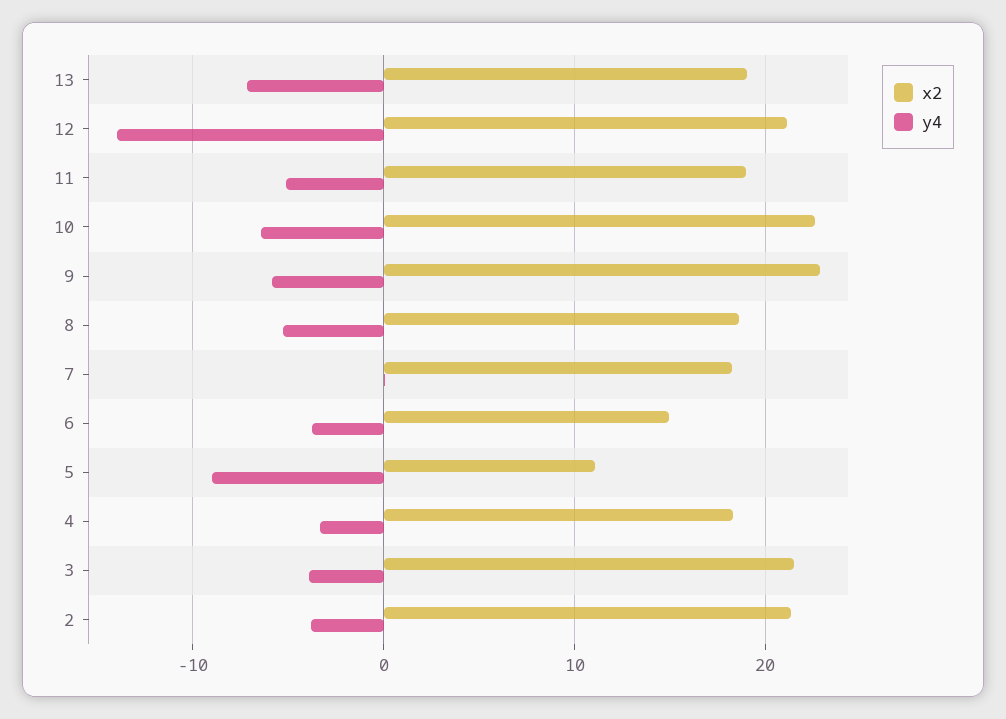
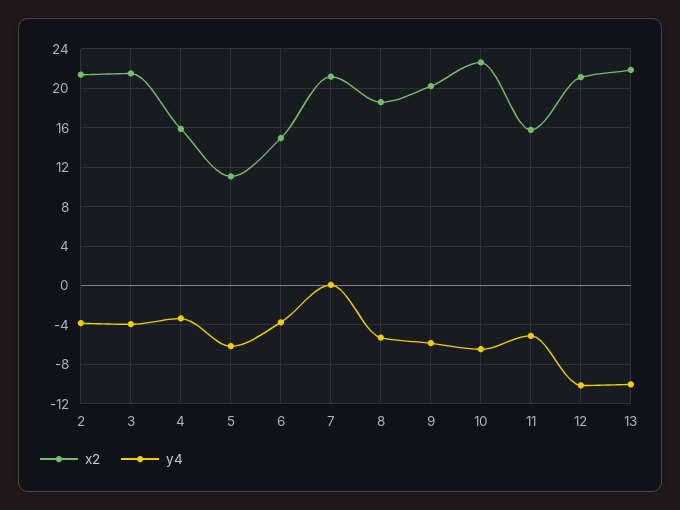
x2, 13: 19 -> 22
y4, 13: -7 -> -10
y4, 12: -14 -> -10
x2, 11: 19 -> 16
x2, 9: 23 -> 20
x2, 7: 18 -> 21
y4, 5: -9 -> -6
x2, 4: 18 -> 16

